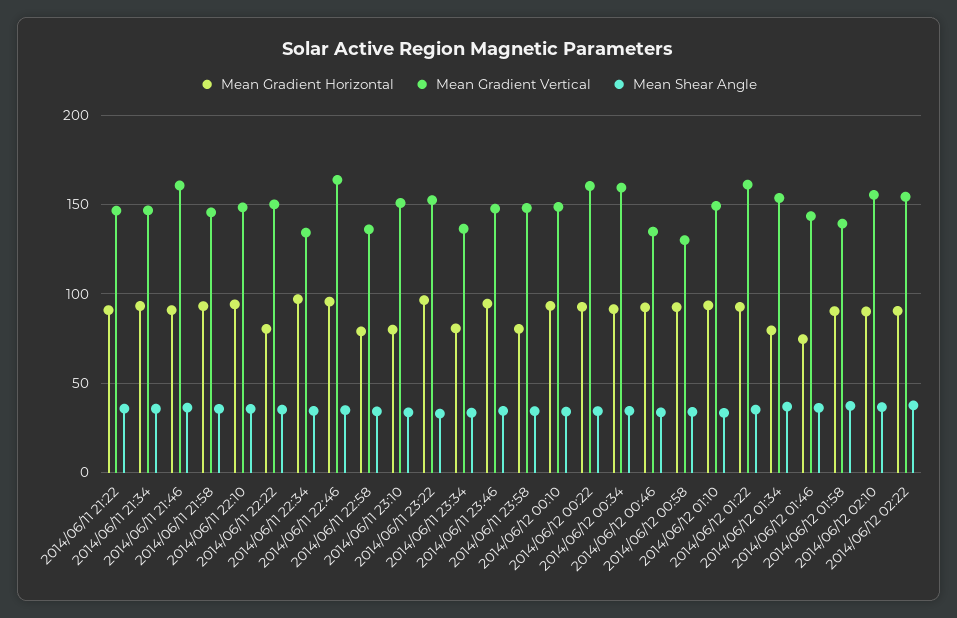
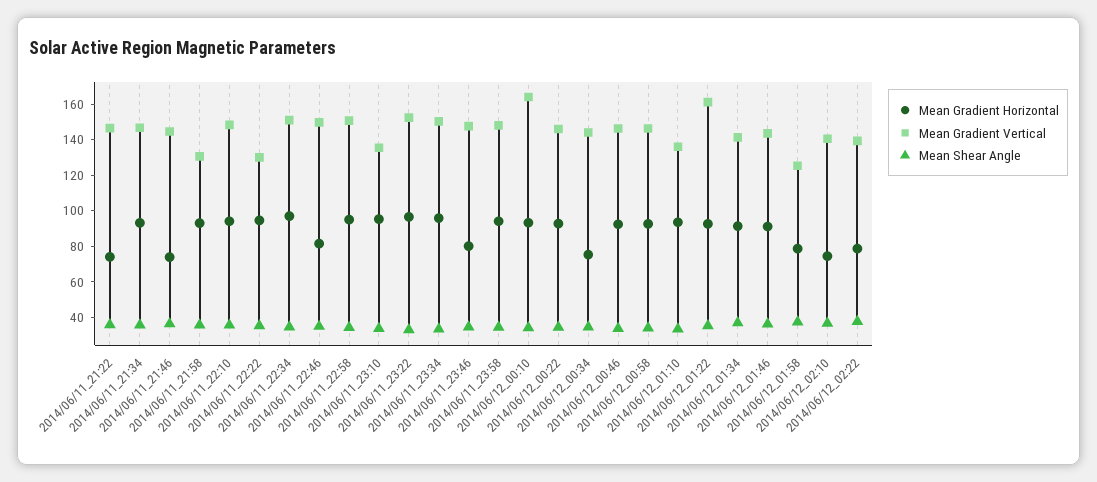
Mean Gradient Horizontal, 2014/06/11 21:22: 90 -> 75
Mean Gradient Horizontal, 2014/06/11 21:46: 90 -> 75
Mean Gradient Vertical, 2014/06/11 21:46: 160 -> 145
Mean Gradient Vertical, 2014/06/11 21:58: 145 -> 130
Mean Gradient Horizontal, 2014/06/11 22:22: 80 -> 95
Mean Gradient Vertical, 2014/06/11 22:22: 150 -> 130
Mean Gradient Vertical, 2014/06/11 22:34: 135 -> 150
Mean Gradient Horizontal, 2014/06/11 22:46: 95 -> 80
Mean Gradient Vertical, 2014/06/11 22:46: 165 -> 150
Mean Gradient Horizontal, 2014/06/11 22:58: 80 -> 95
Mean Gradient Vertical, 2014/06/11 22:58: 135 -> 150
Mean Gradient Horizontal, 2014/06/11 23:10: 80 -> 95
Mean Gradient Vertical, 2014/06/11 23:10: 150 -> 135
Mean Gradient Horizontal, 2014/06/11 23:34: 80 -> 95
Mean Gradient Vertical, 2014/06/11 23:34: 135 -> 150
Mean Gradient Horizontal, 2014/06/11 23:46: 95 -> 80
Mean Gradient Horizontal, 2014/06/11 23:58: 80 -> 95
Mean Gradient Vertical, 2014/06/12 00:10: 150 -> 165
Mean Gradient Vertical, 2014/06/12 00:22: 160 -> 145
Mean Gradient Horizontal, 2014/06/12 00:34: 90 -> 75
Mean Gradient Vertical, 2014/06/12 00:34: 160 -> 145
Mean Gradient Vertical, 2014/06/12 00:46: 135 -> 145
Mean Gradient Vertical, 2014/06/12 00:58: 130 -> 145
Mean Gradient Vertical, 2014/06/12 01:10: 150 -> 135
Mean Gradient Horizontal, 2014/06/12 01:34: 80 -> 90
Mean Gradient Vertical, 2014/06/12 01:34: 155 -> 140
Mean Gradient Horizontal, 2014/06/12 01:46: 75 -> 90
Mean Gradient Horizontal, 2014/06/12 01:58: 90 -> 80
Mean Gradient Vertical, 2014/06/12 01:58: 140 -> 125
Mean Gradient Horizontal, 2014/06/12 02:10: 90 -> 75
Mean Gradient Vertical, 2014/06/12 02:10: 155 -> 140
Mean Gradient Horizontal, 2014/06/12 02:22: 90 -> 80
Mean Gradient Vertical, 2014/06/12 02:22: 155 -> 140

